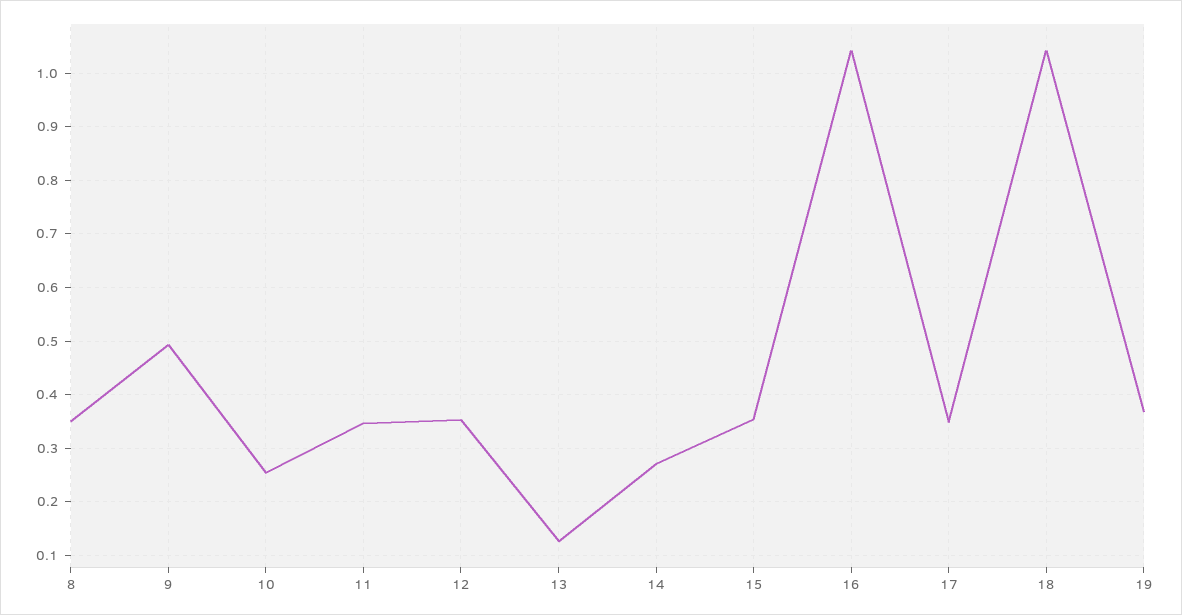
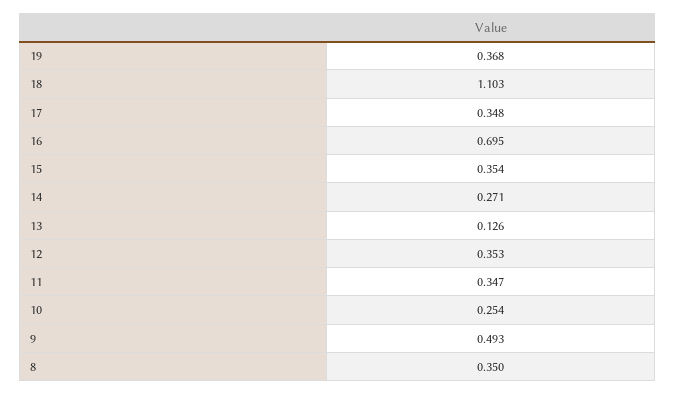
16: 1.04 -> 0.695
18: 1.04 -> 1.103

